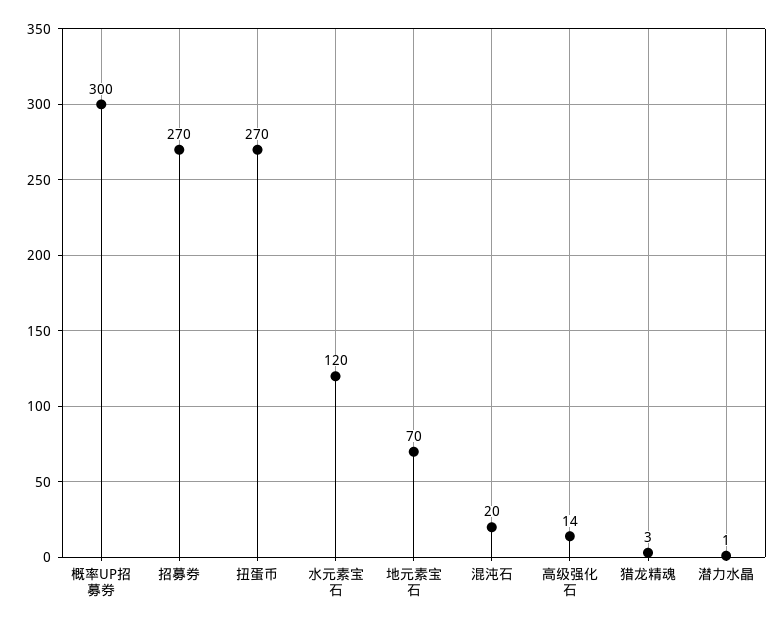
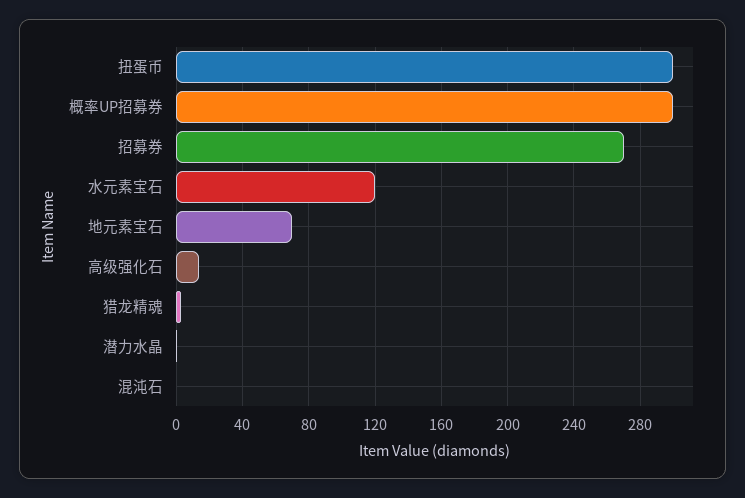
扭蛋币: 270 -> 300
混沌石: 20 -> 0

